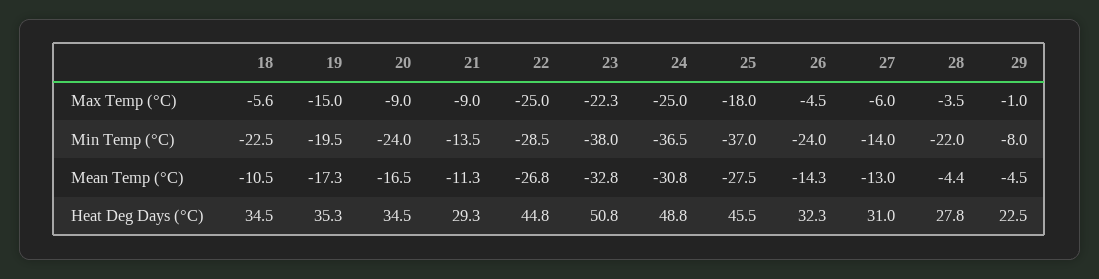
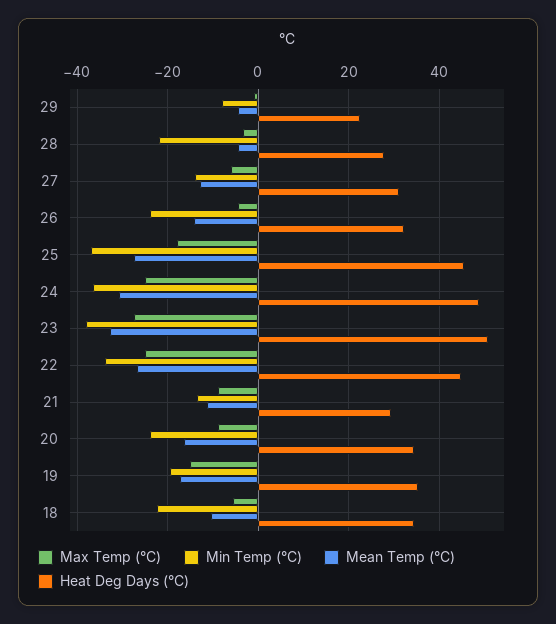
Max Temp (°C), 23: -22.3 -> -28
Min Temp (°C), 22: -28.5 -> -34

